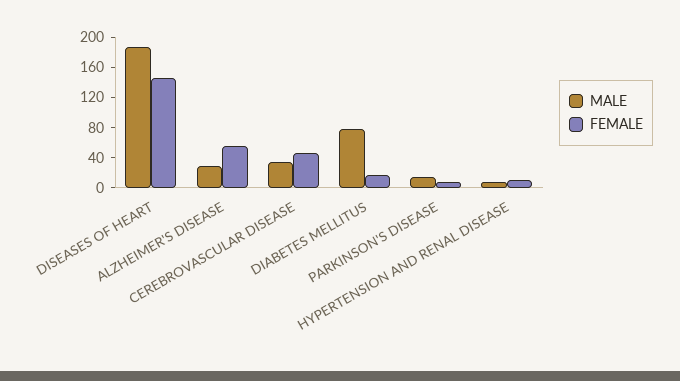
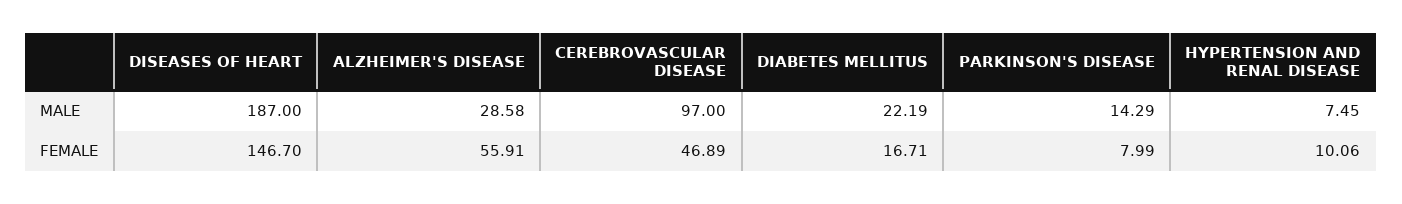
MALE, CEREBROVASCULAR DISEASE: 40 -> 97
MALE, DIABETES MELLITUS: 80 -> 22.19

